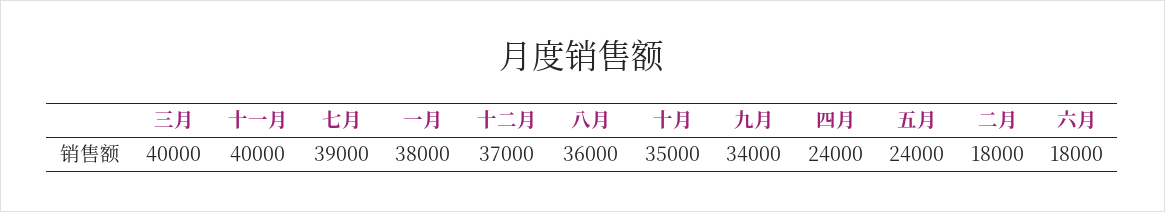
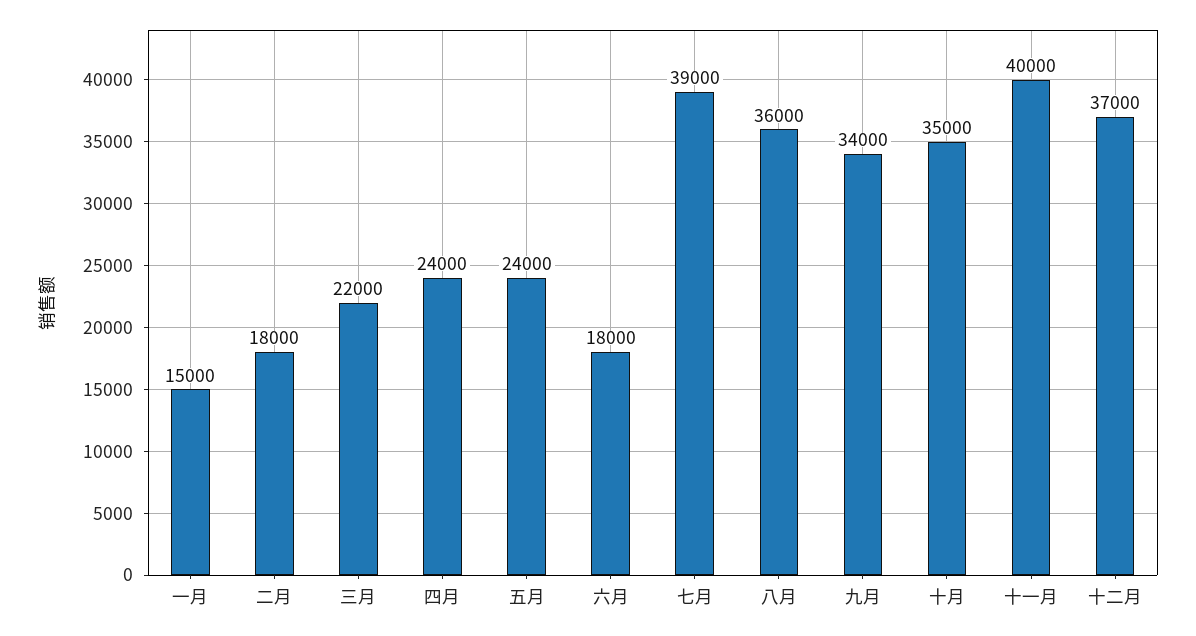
三月: 40000 -> 22000
一月: 38000 -> 15000

